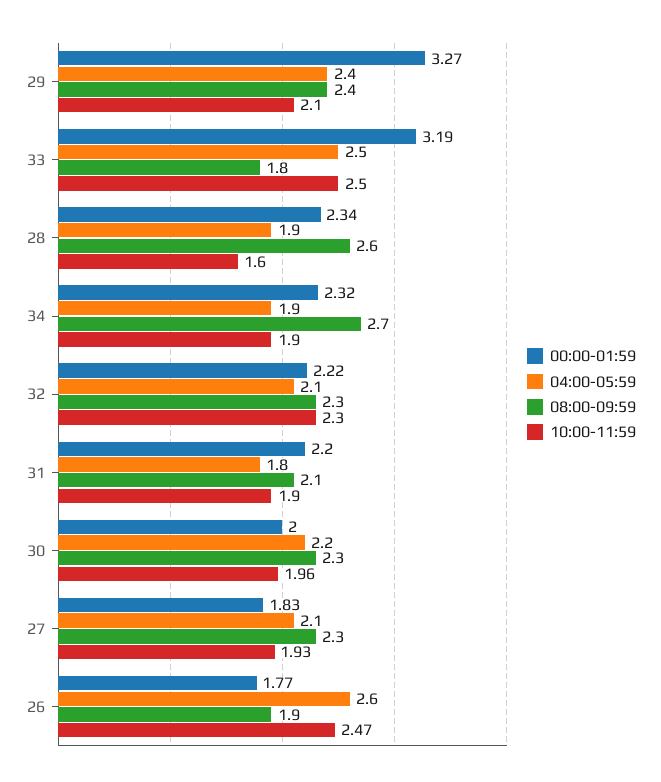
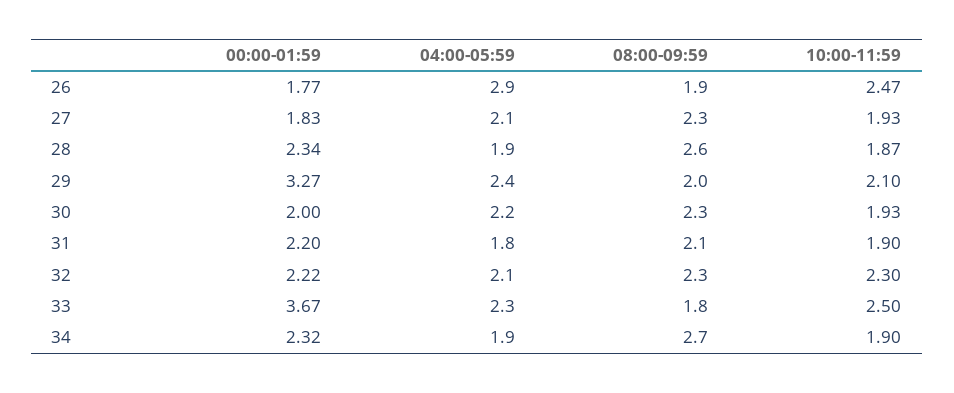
08:00-09:59, 29: 2.4 -> 2
00:00-01:59, 33: 3.19 -> 3.67
04:00-05:59, 33: 2.5 -> 2.3
10:00-11:59, 28: 1.6 -> 1.87
10:00-11:59, 30: 1.96 -> 1.93
04:00-05:59, 26: 2.6 -> 2.9

